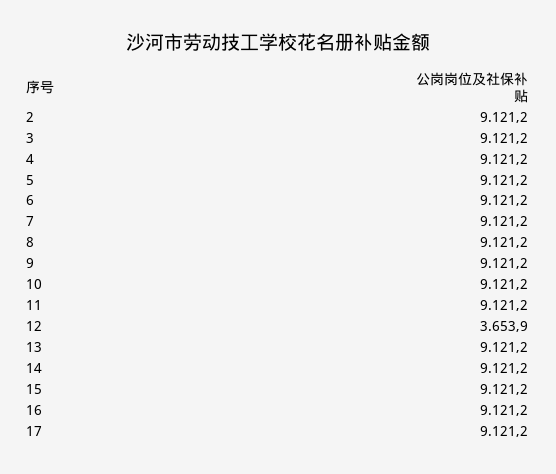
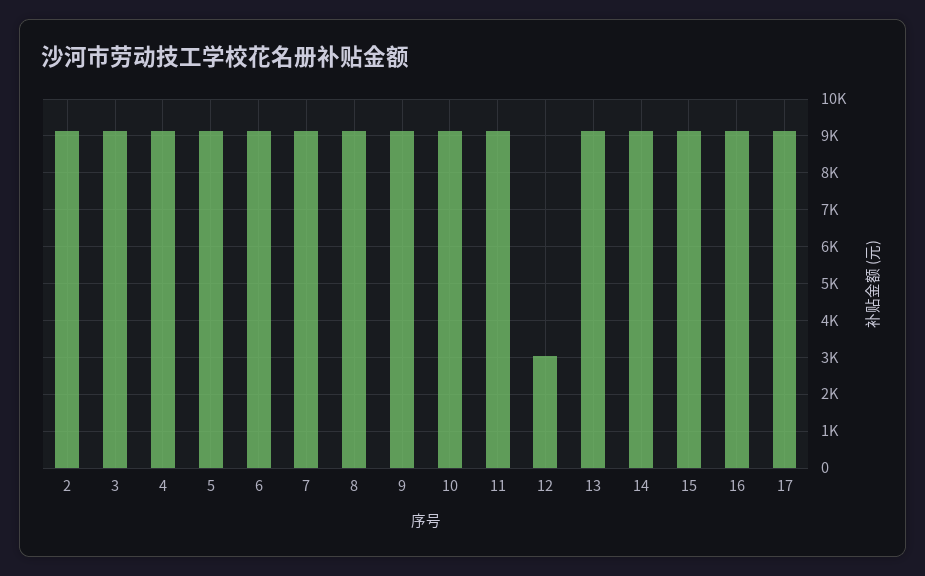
12: 3653.9 -> 3000

